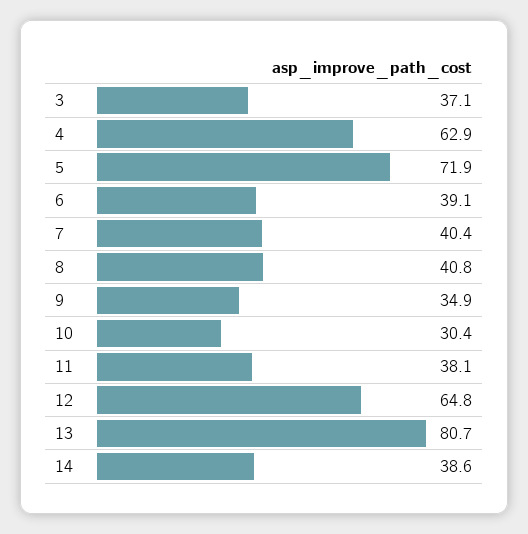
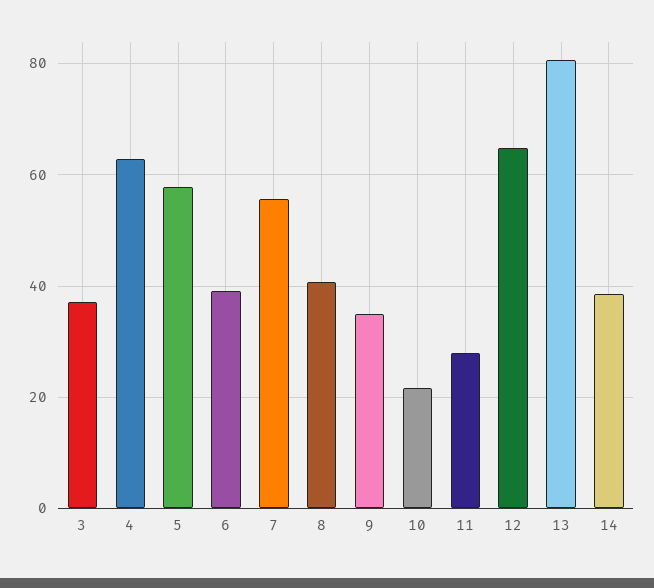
5: 71.9 -> 58
7: 40.4 -> 56
10: 30.4 -> 22
11: 38.1 -> 28

